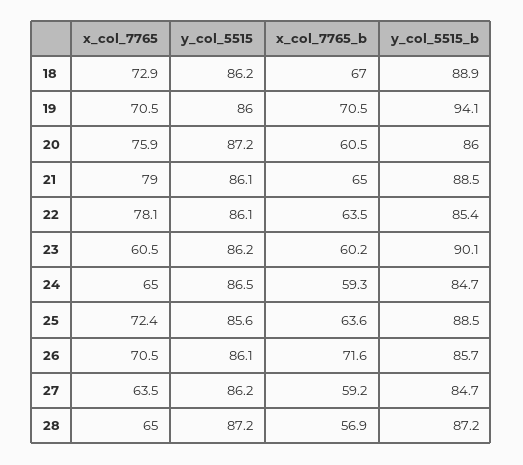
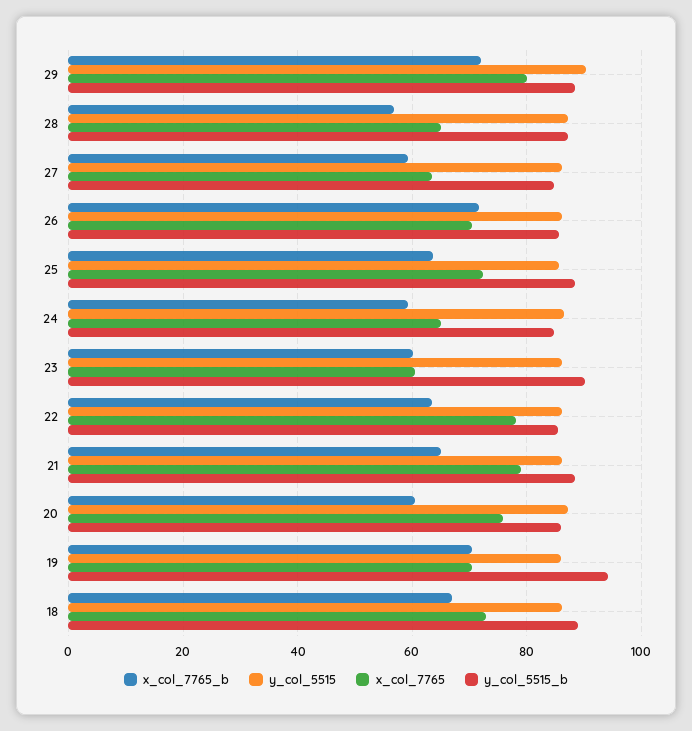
x_col_7765_b, 29: none -> 72
y_col_5515, 29: none -> 90
x_col_7765, 29: none -> 80
y_col_5515_b, 29: none -> 88

